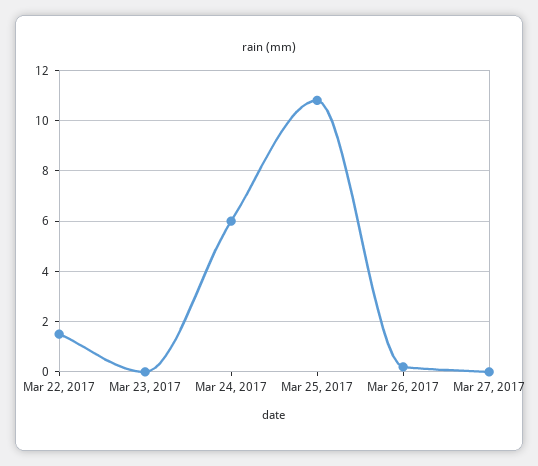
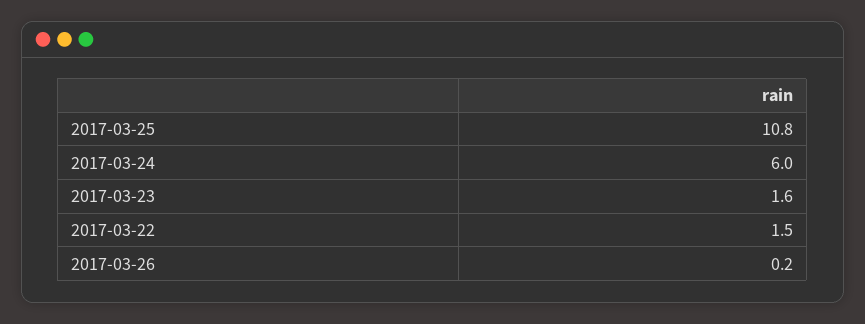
Mar 23, 2017: 0 -> 1.6
Mar 27, 2017: 0 -> none

